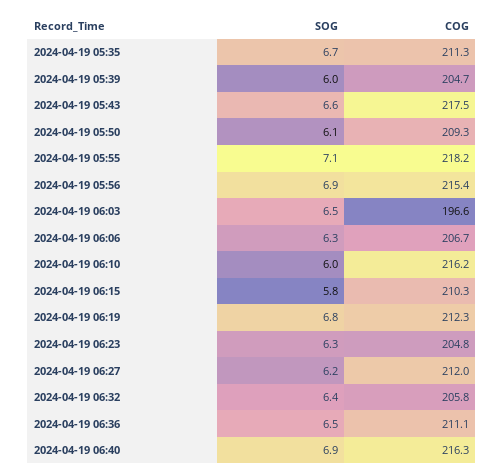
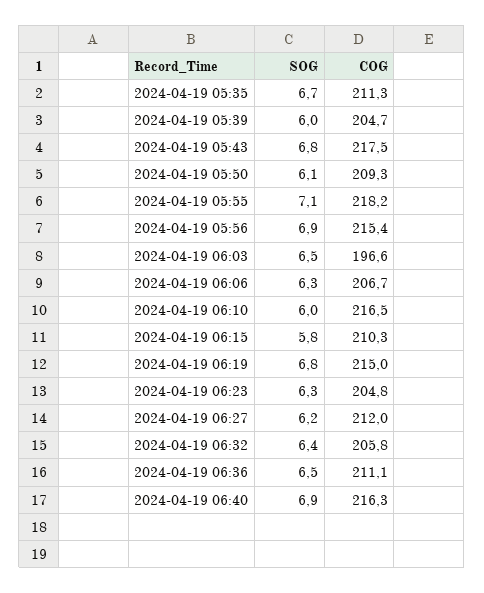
SOG, 2024-04-19 05:43: 6.6 -> 6.8
COG, 2024-04-19 06:10: 216.2 -> 216.5
COG, 2024-04-19 06:19: 212.3 -> 215

